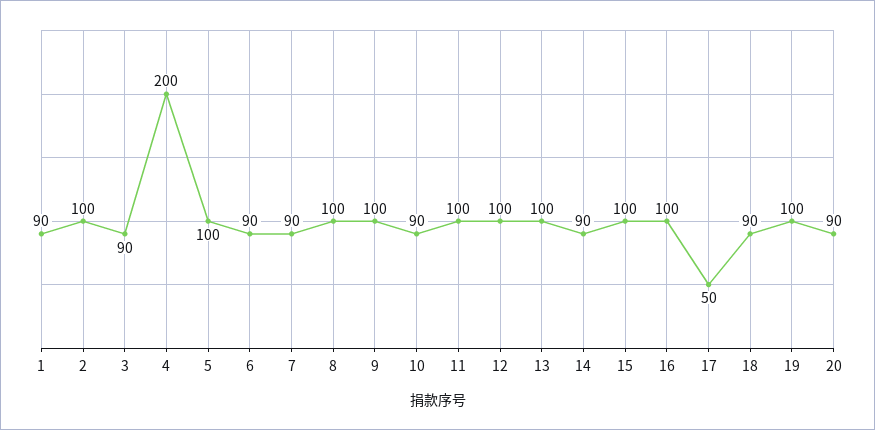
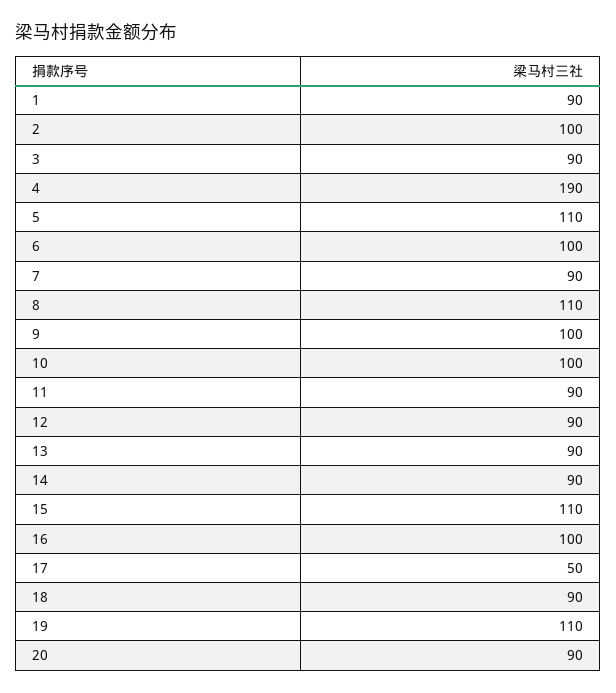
4: 200 -> 190
5: 100 -> 110
6: 90 -> 100
8: 100 -> 110
10: 90 -> 100
11: 100 -> 90
12: 100 -> 90
13: 100 -> 90
15: 100 -> 110
19: 100 -> 110

